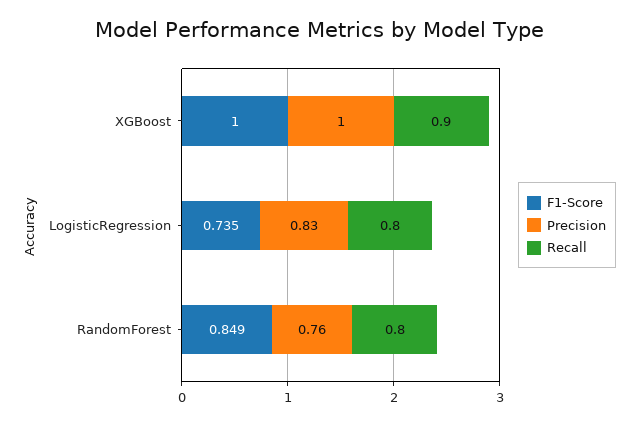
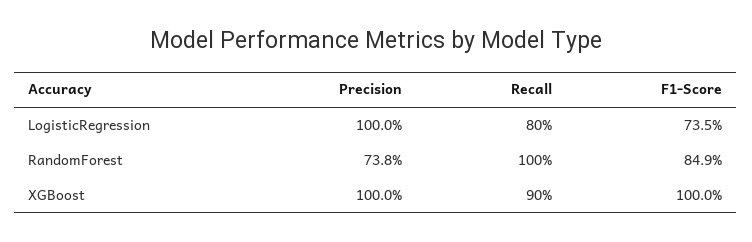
Precision, LogisticRegression: 0.83 -> 1
Precision, RandomForest: 0.76 -> 0.738
Recall, RandomForest: 0.8 -> 1

